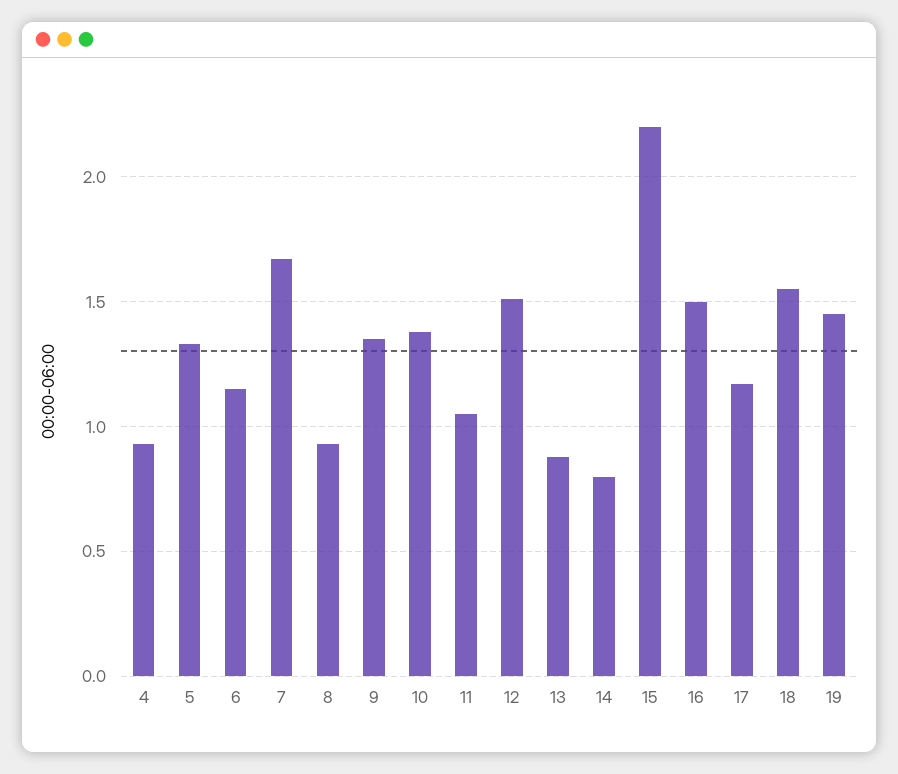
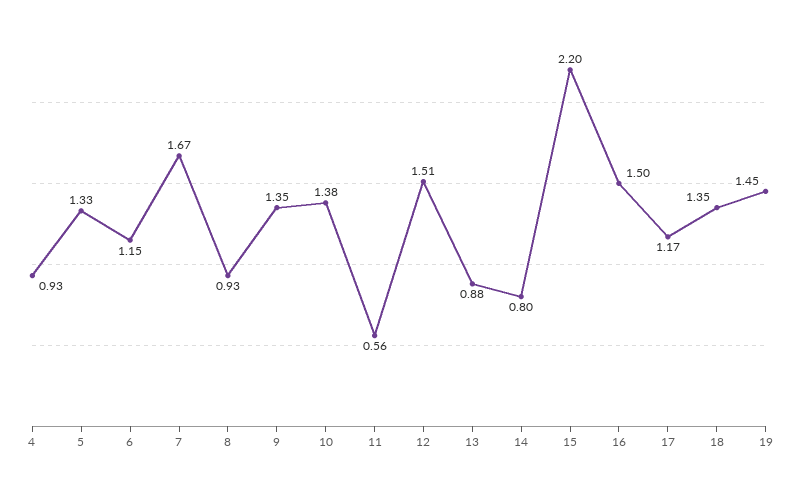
11: 1.05 -> 0.56
18: 1.55 -> 1.35

